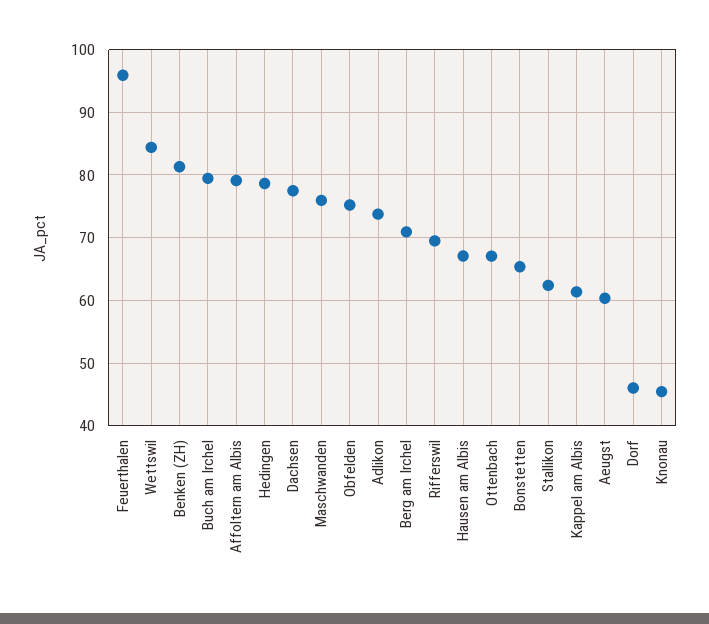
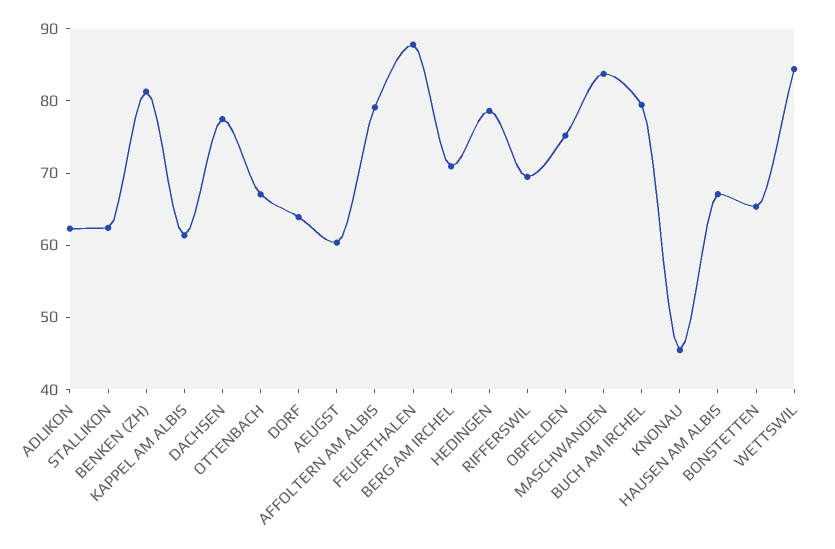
Feuerthalen: 96 -> 88
Maschwanden: 76 -> 84
Adlikon: 74 -> 62
Dorf: 46 -> 64

